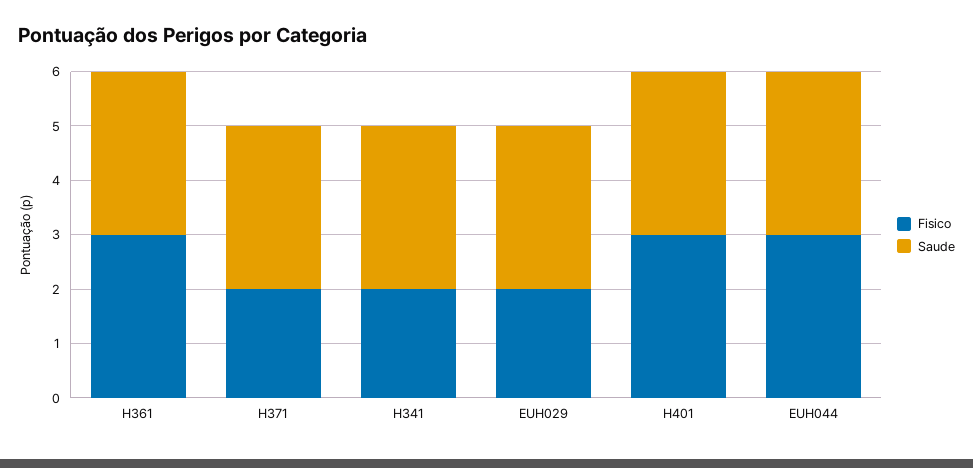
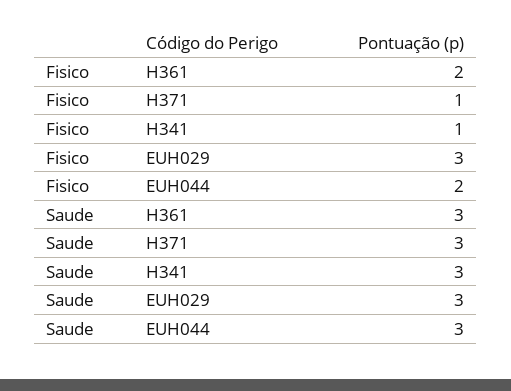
Fisico, H361: 3 -> 2
Fisico, H371: 2 -> 1
Fisico, H341: 2 -> 1
Fisico, EUH029: 2 -> 3
Fisico, H401: 3 -> none
Saude, H401: 3 -> none
Fisico, EUH044: 3 -> 2

